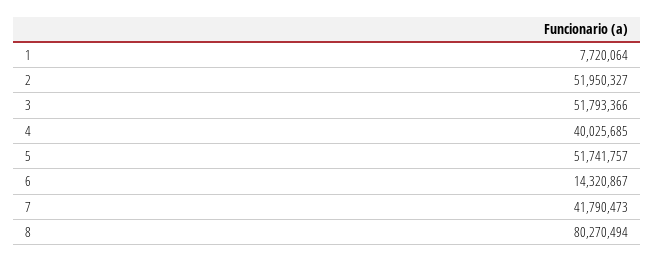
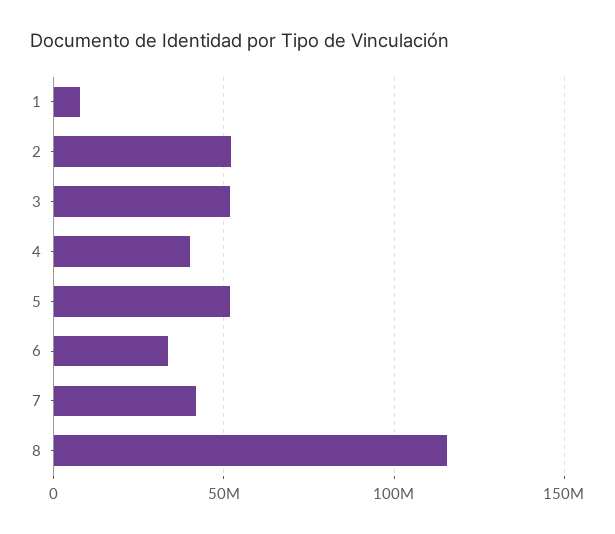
6: 14320867 -> 35000000
8: 80270494 -> 115000000

